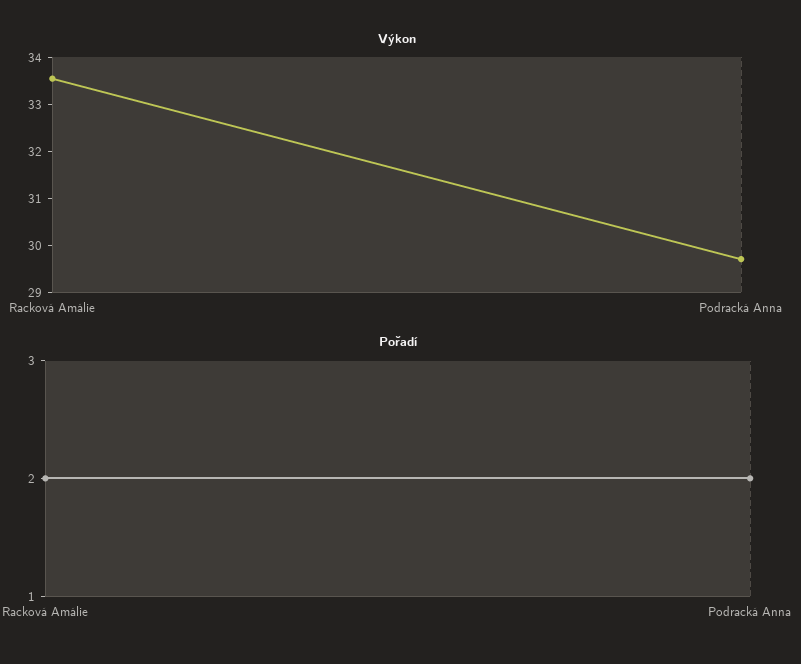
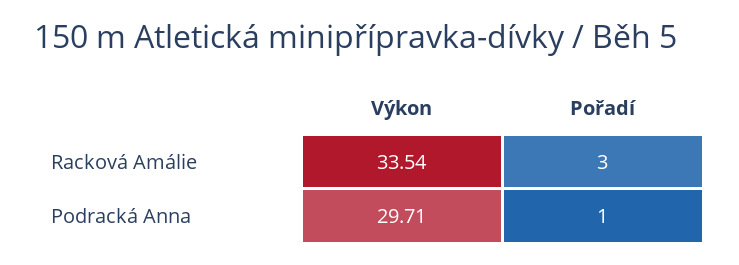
Pořadí, Racková Amálie: 2 -> 3
Pořadí, Podracká Anna: 2 -> 1

